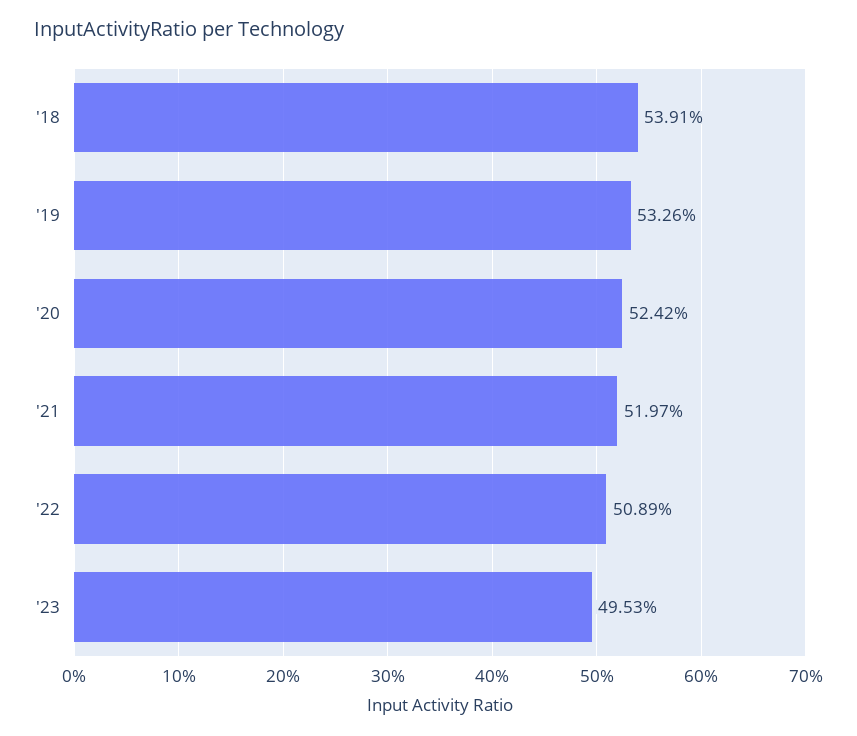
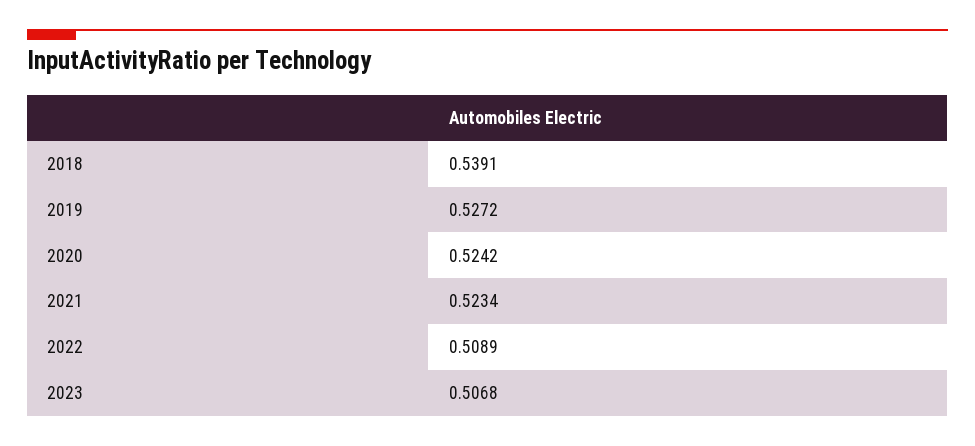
'19: 0.5326 -> 0.5272
'21: 0.5197 -> 0.5234
'23: 0.4953 -> 0.5068

